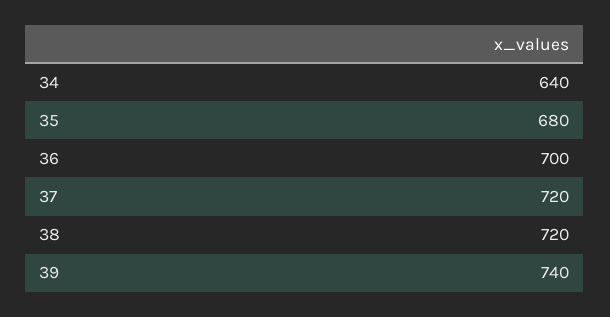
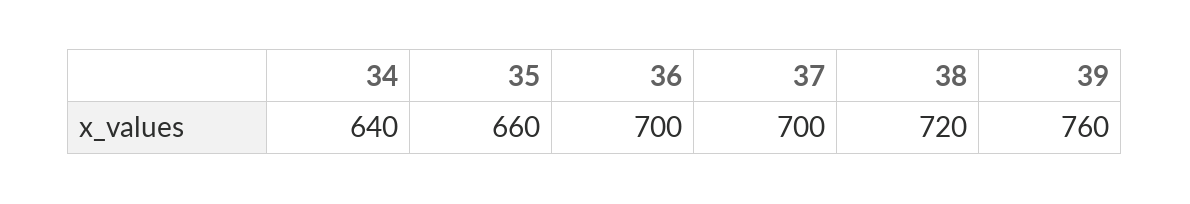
35: 680 -> 660
37: 720 -> 700
39: 740 -> 760

